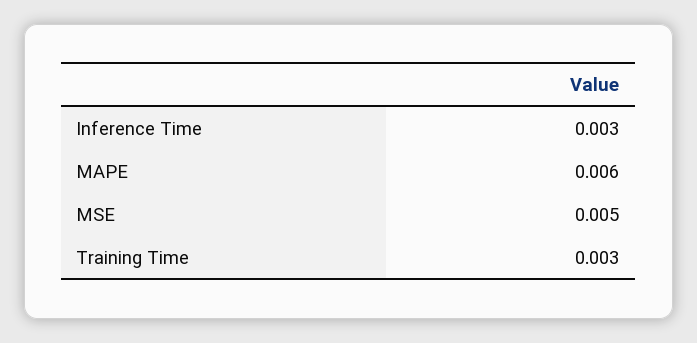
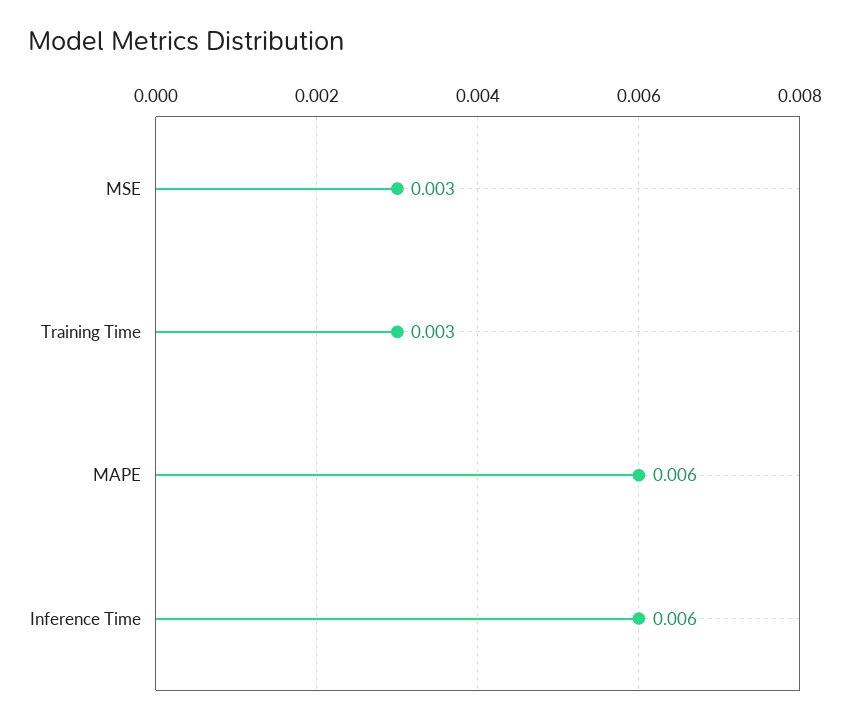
Inference Time: 0.003 -> 0.006
MSE: 0.005 -> 0.003

